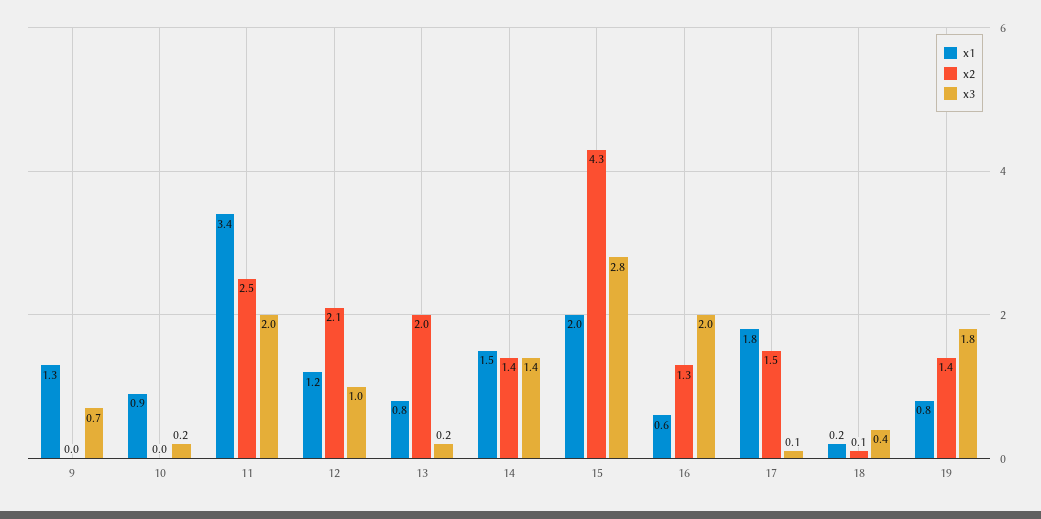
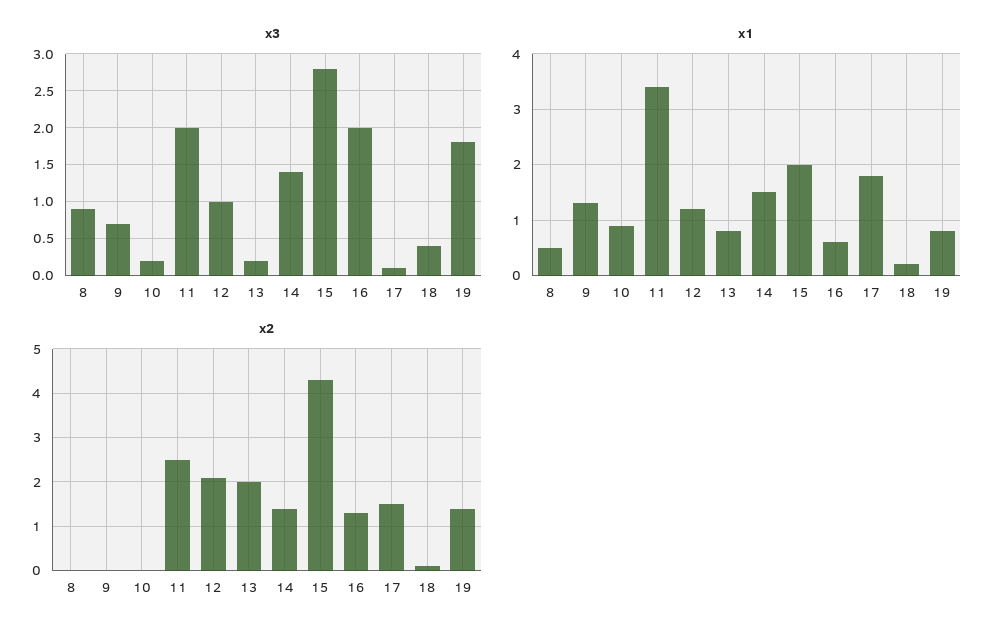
x3, 8: none -> 0.9
x1, 8: none -> 0.5
x2, 8: none -> 0

